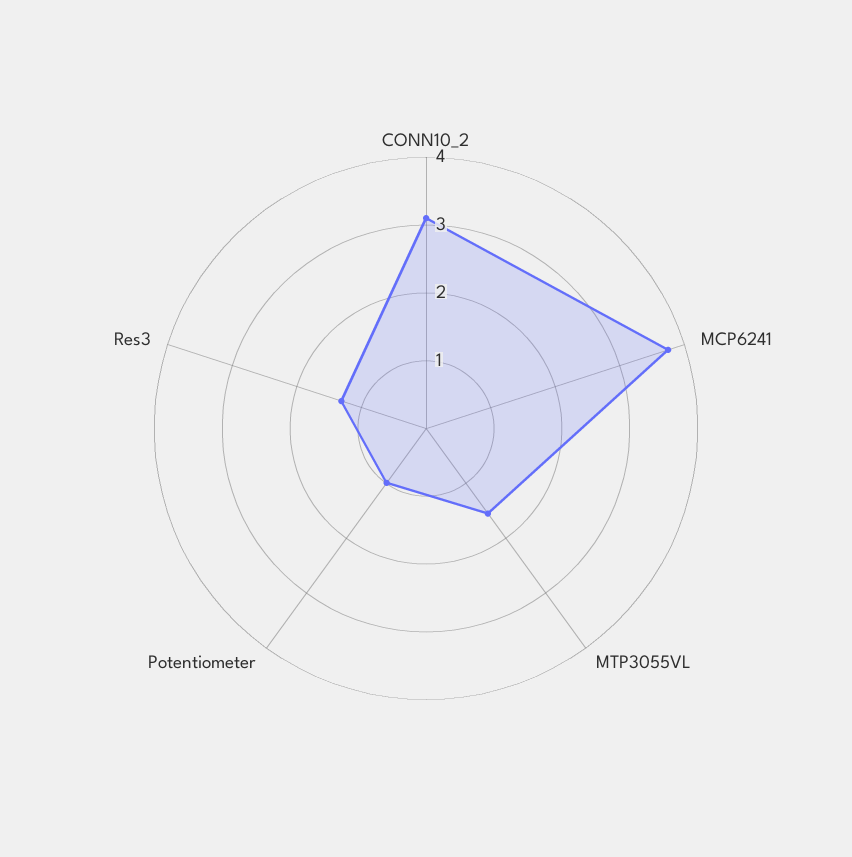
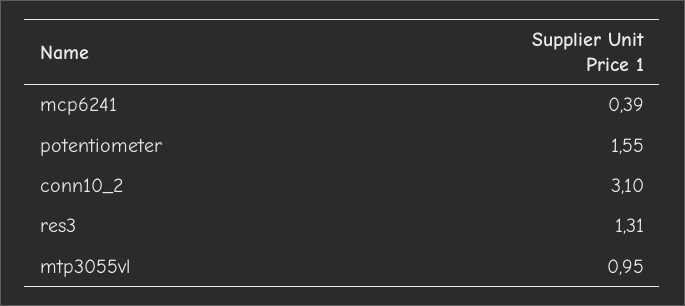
MCP6241: 3.8 -> 0.39
MTP3055VL: 1.6 -> 0.95
Potentiometer: 1 -> 1.55

